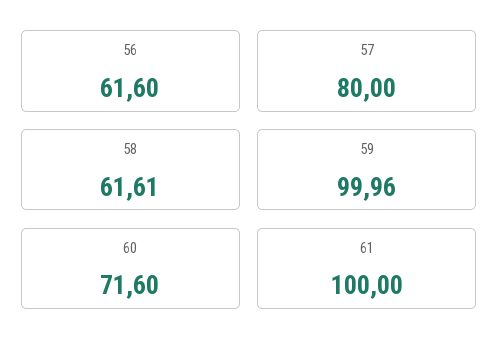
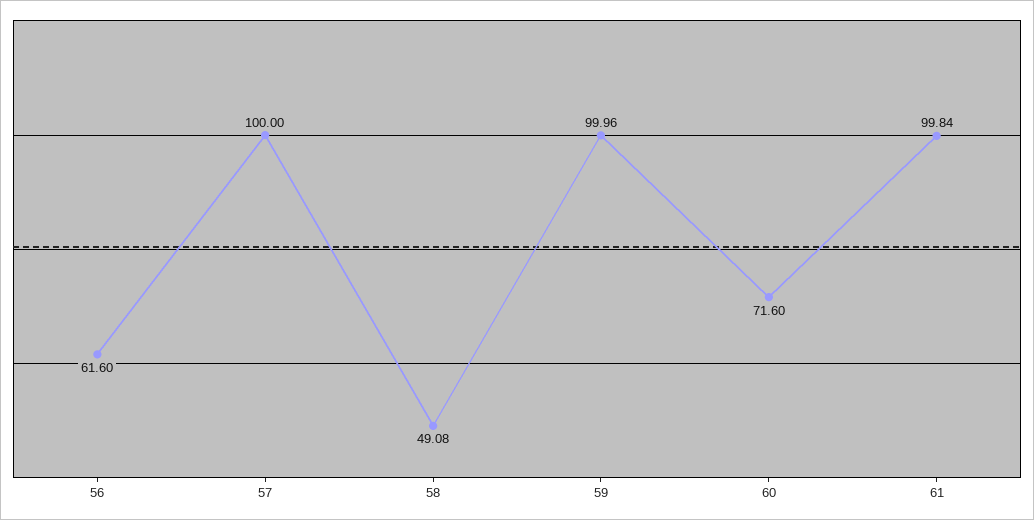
57: 80 -> 100
58: 61.61 -> 49.08
61: 100 -> 99.84

